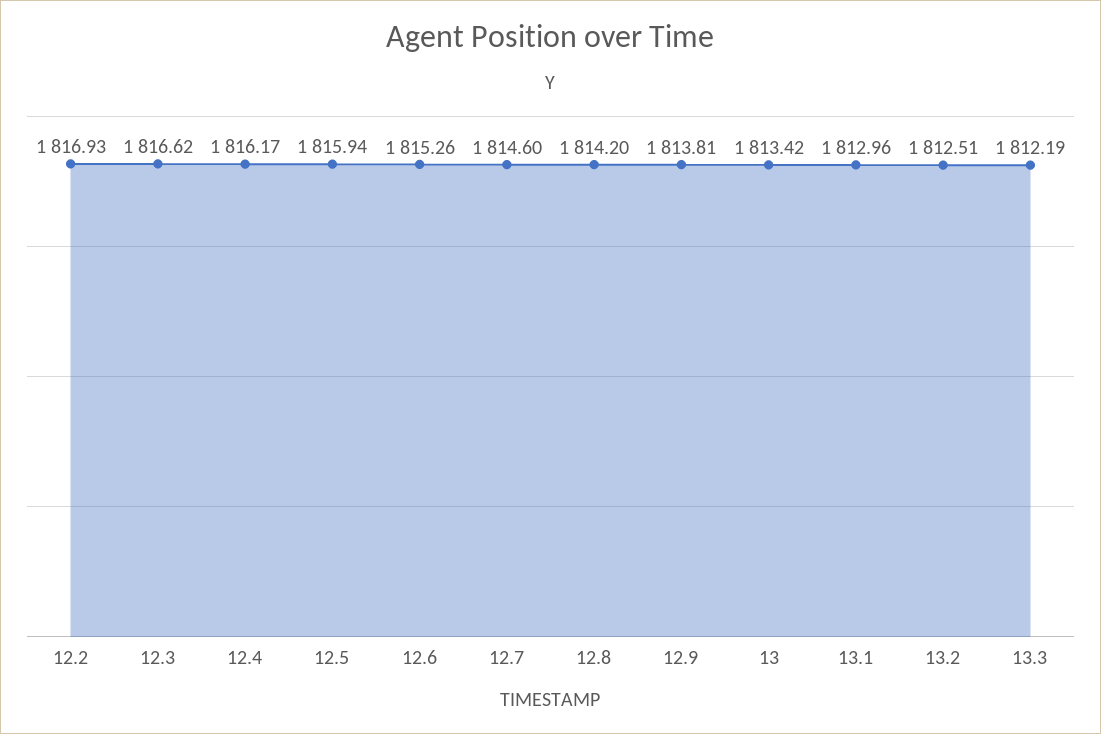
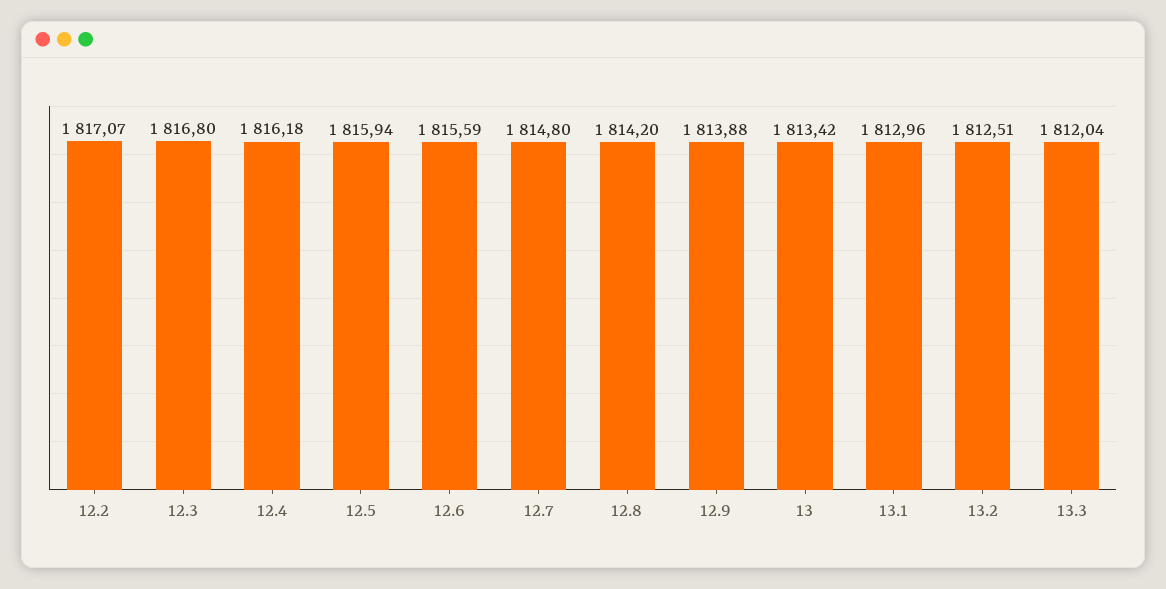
12.2: 1816.93 -> 1817.07
12.3: 1816.62 -> 1816.8
12.4: 1816.17 -> 1816.18
12.6: 1815.26 -> 1815.59
12.7: 1814.6 -> 1814.8
12.9: 1813.81 -> 1813.88
13.3: 1812.19 -> 1812.04

